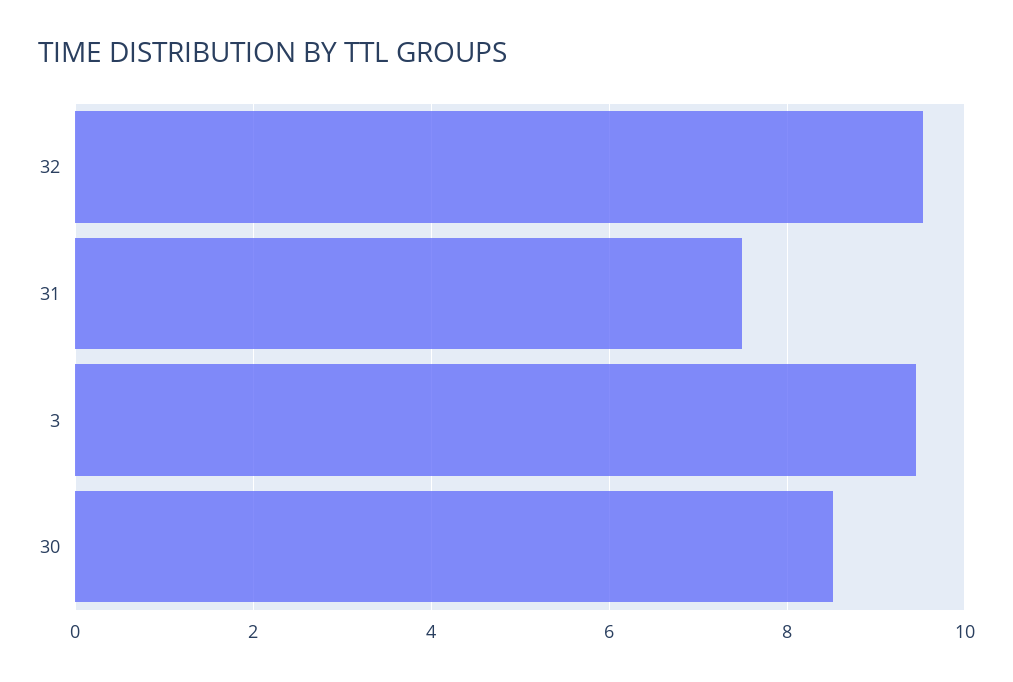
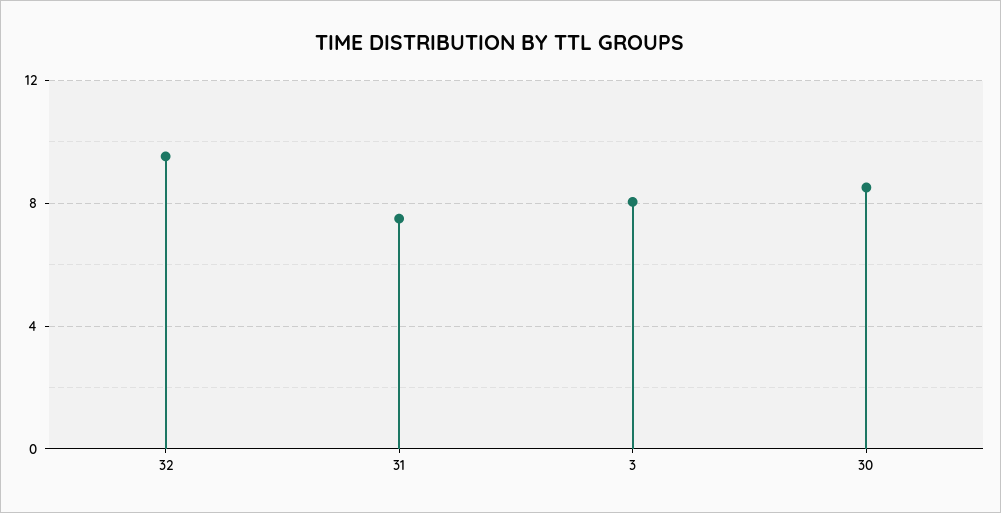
3: 9.4 -> 8

